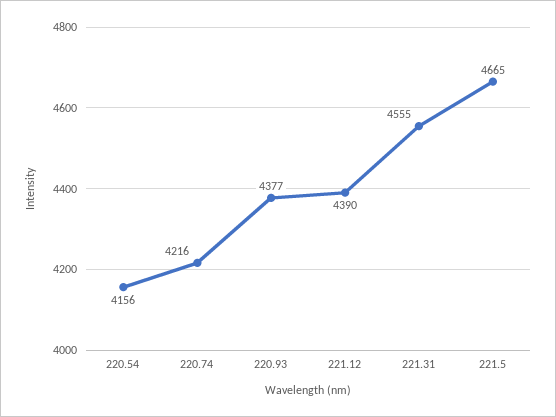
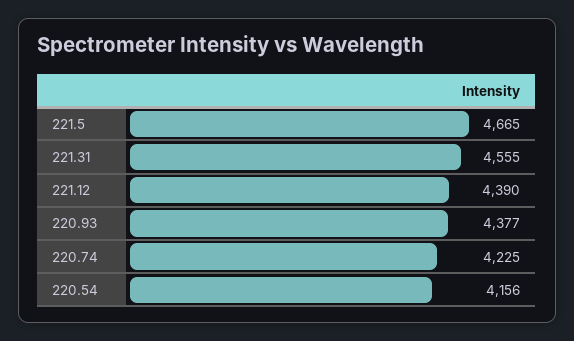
220.74: 4216 -> 4225

